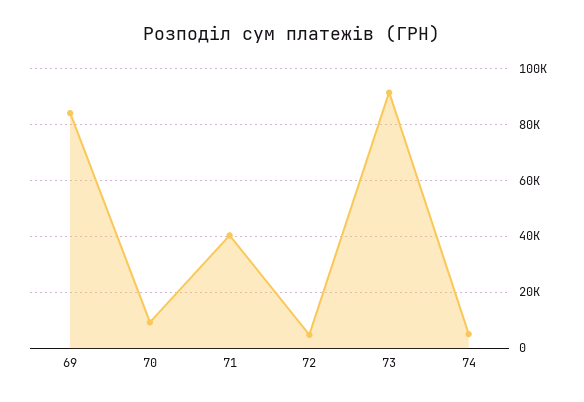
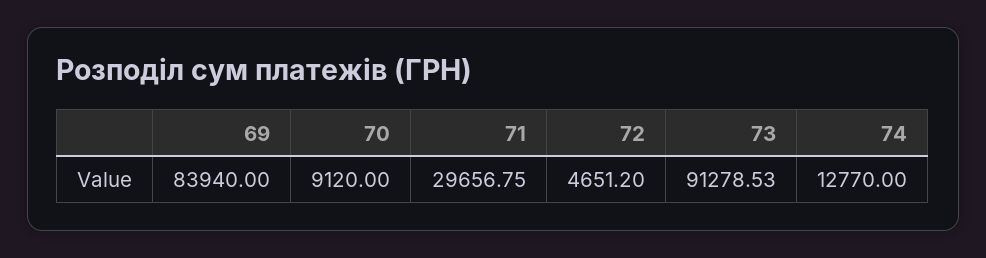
71: 40000 -> 29656.75
74: 5000 -> 12770

